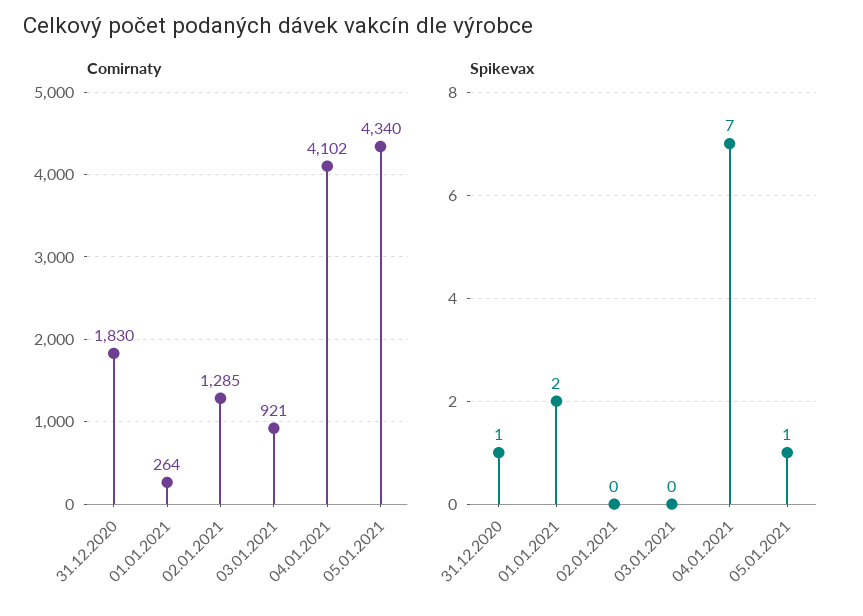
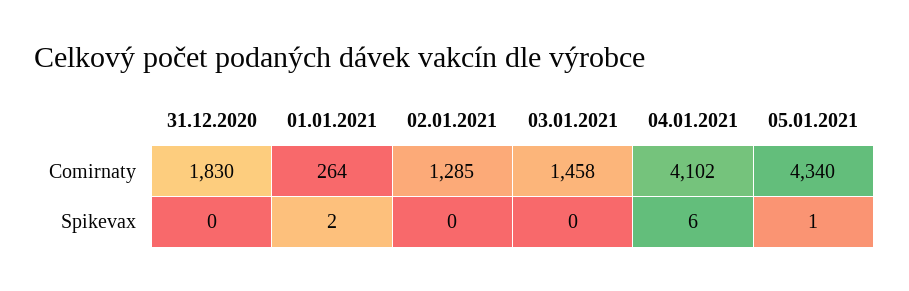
Comirnaty, 03.01.2021: 921 -> 1458
Spikevax, 31.12.2020: 1 -> 0
Spikevax, 04.01.2021: 7 -> 6

